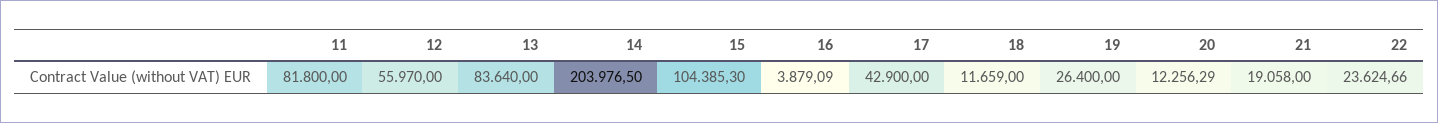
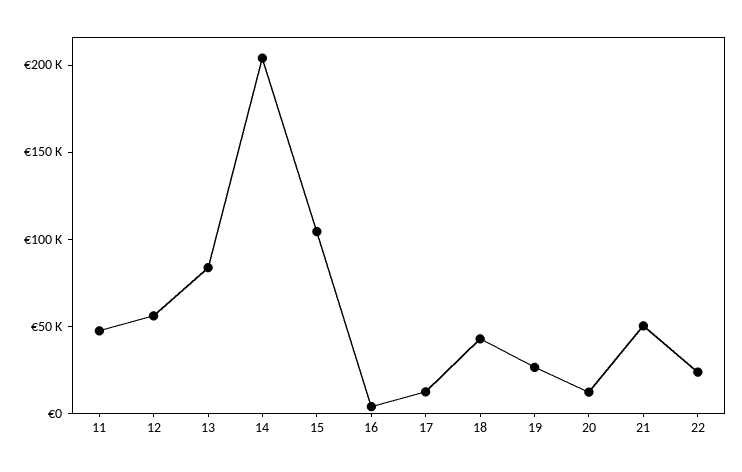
11: 81800 -> 50000
17: 42900 -> 10000
18: 11659 -> 40000
21: 19058 -> 50000

